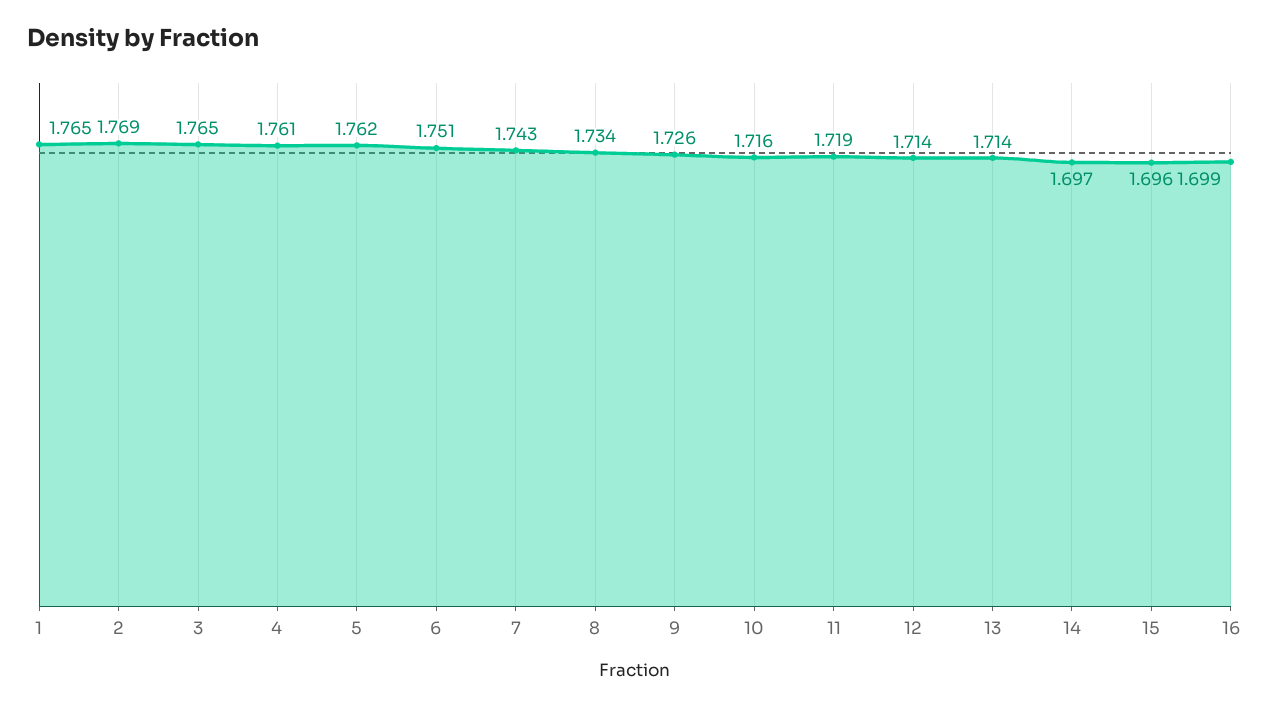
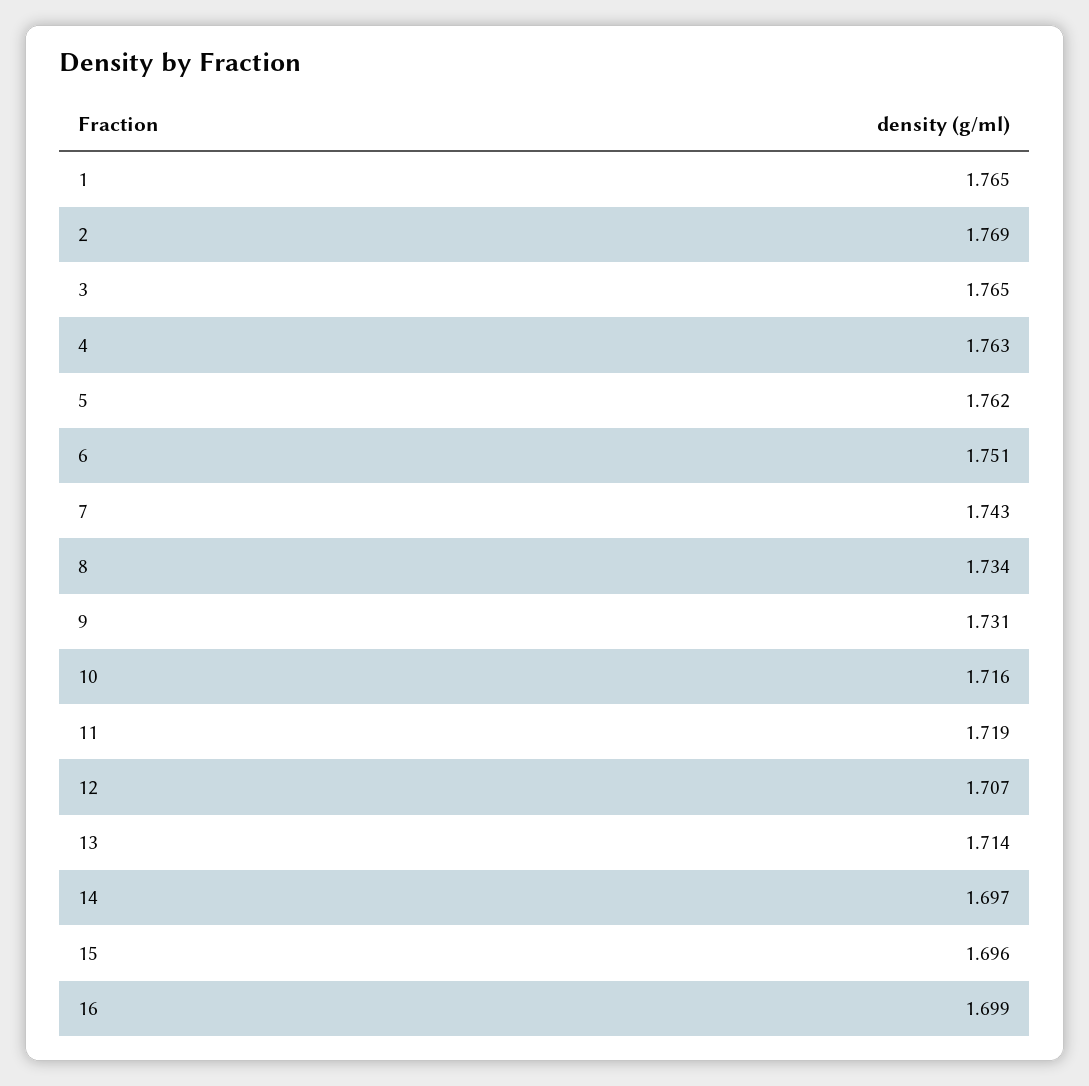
4: 1.761 -> 1.763
9: 1.726 -> 1.731
12: 1.714 -> 1.707

